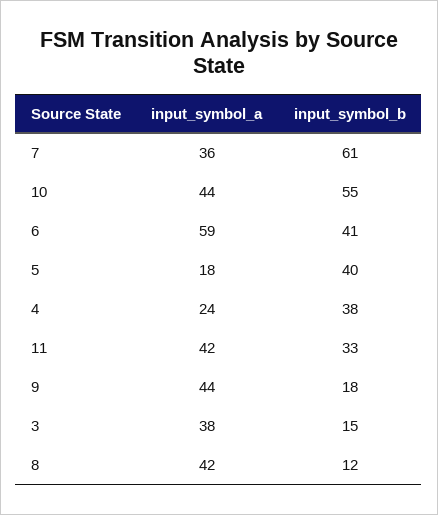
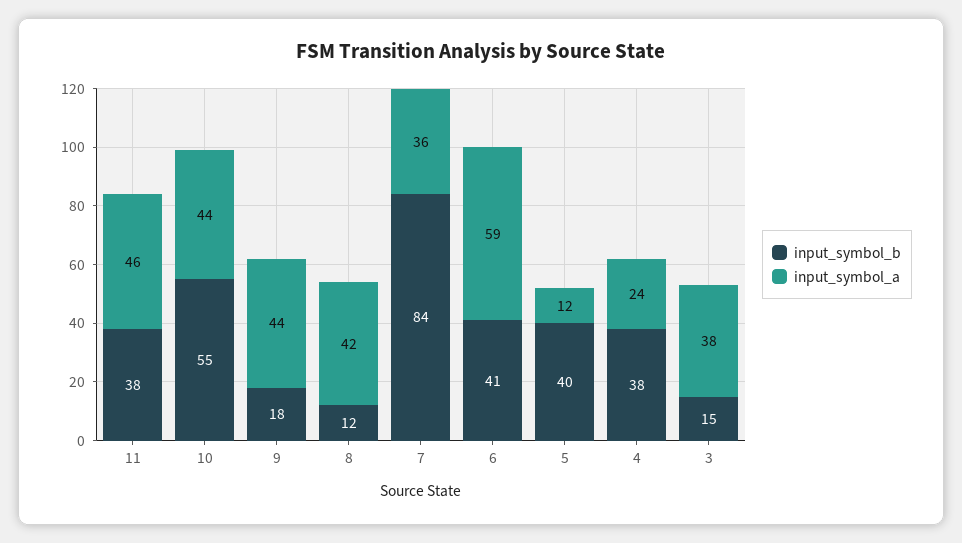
input_symbol_b, 7: 61 -> 84
input_symbol_a, 5: 18 -> 12
input_symbol_a, 11: 42 -> 46
input_symbol_b, 11: 33 -> 38

